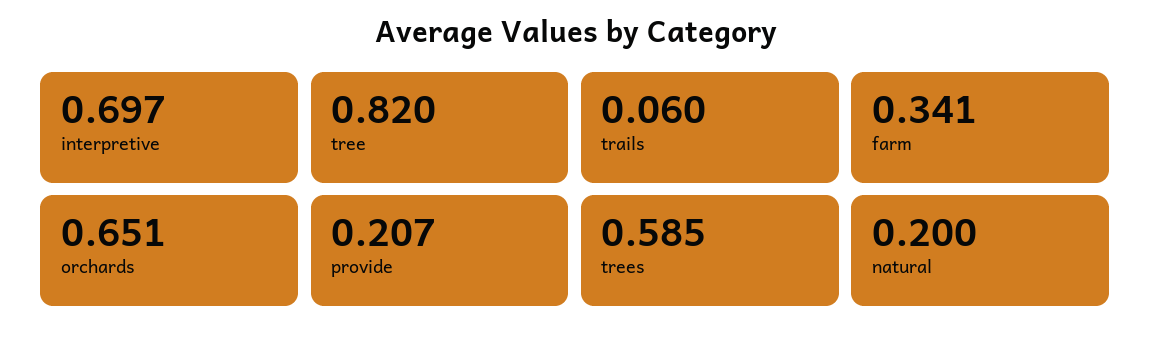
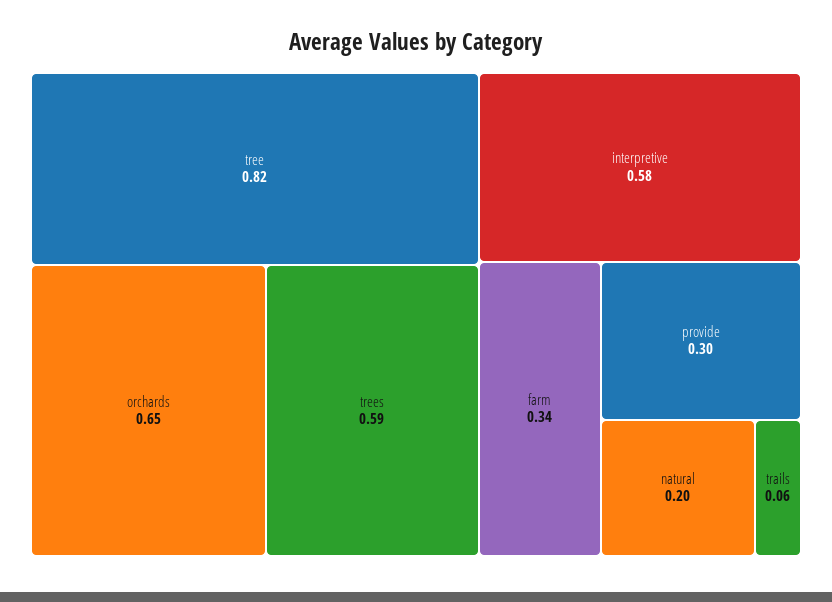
interpretive: 0.697 -> 0.58
provide: 0.207 -> 0.3

